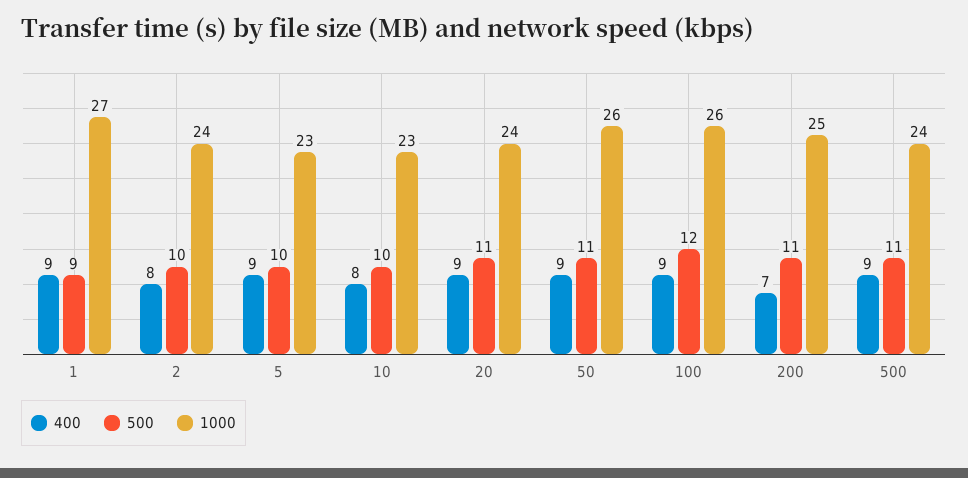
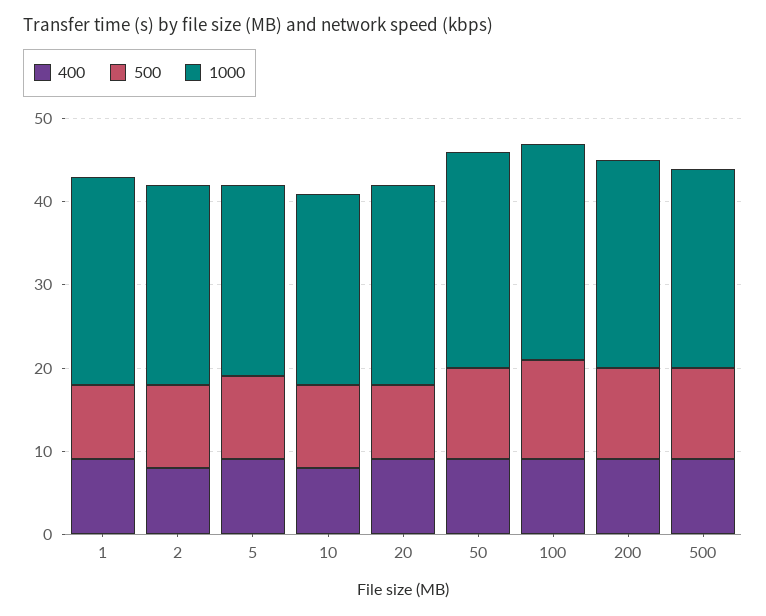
1000, 1: 27 -> 25
500, 20: 11 -> 9
400, 200: 7 -> 9

